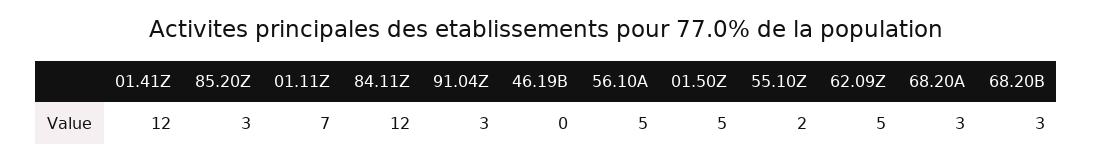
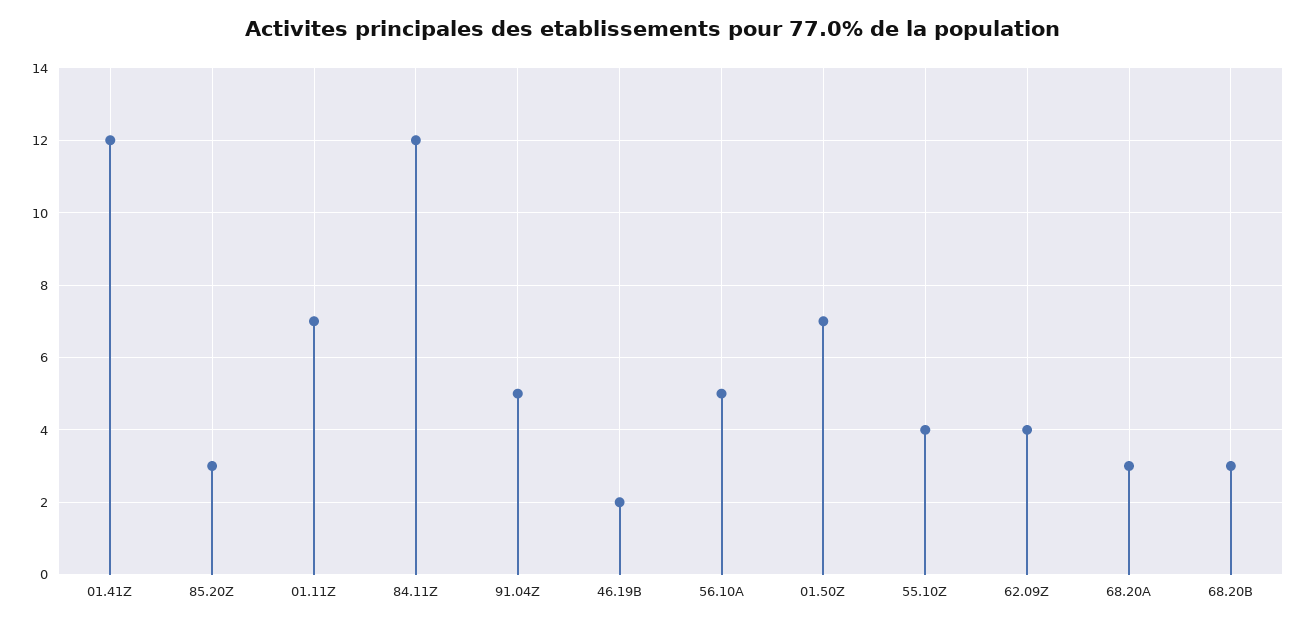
91.04Z: 3 -> 5
46.19B: 0 -> 2
01.50Z: 5 -> 7
55.10Z: 2 -> 4
62.09Z: 5 -> 4

